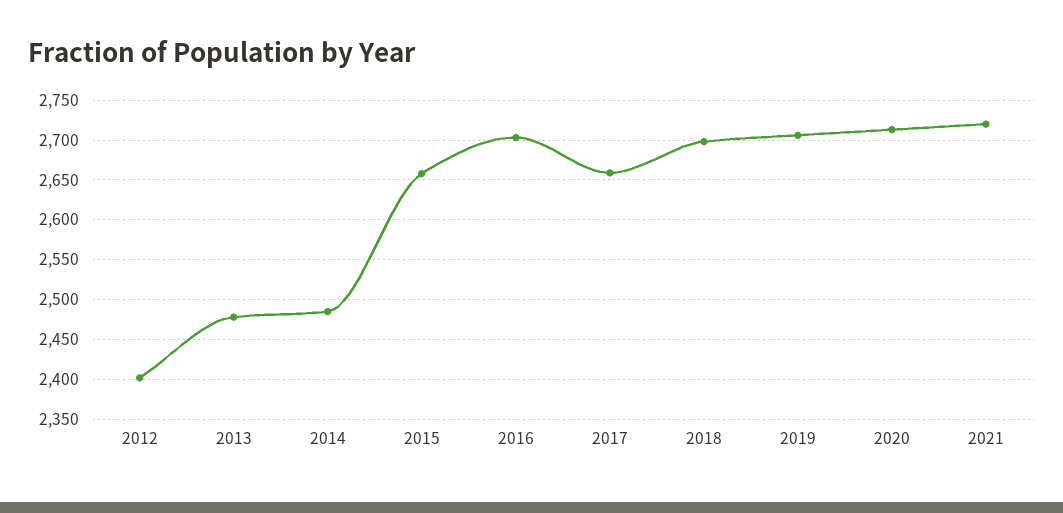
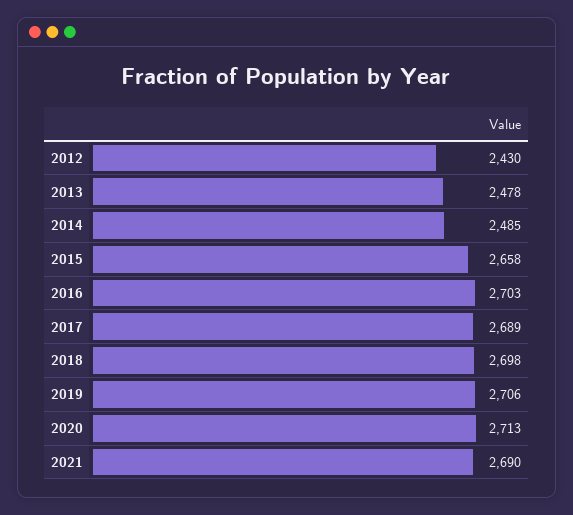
2012: 2400 -> 2430
2017: 2660 -> 2689
2021: 2720 -> 2690

